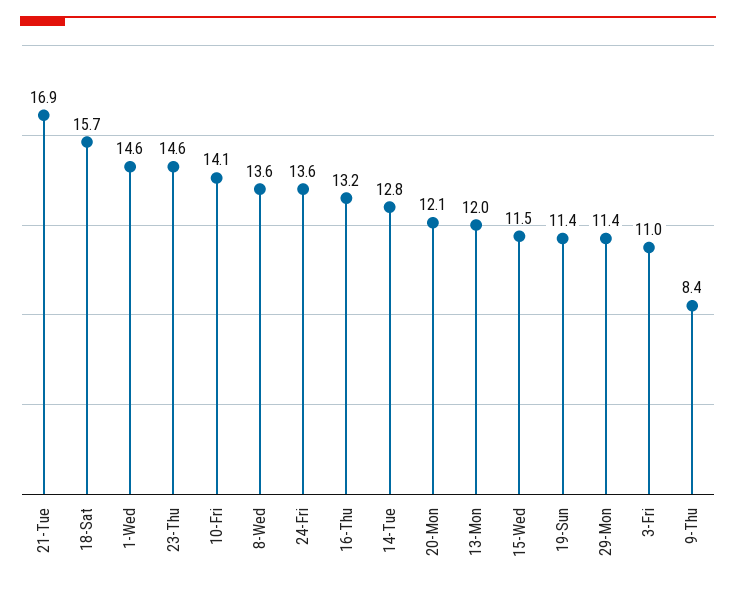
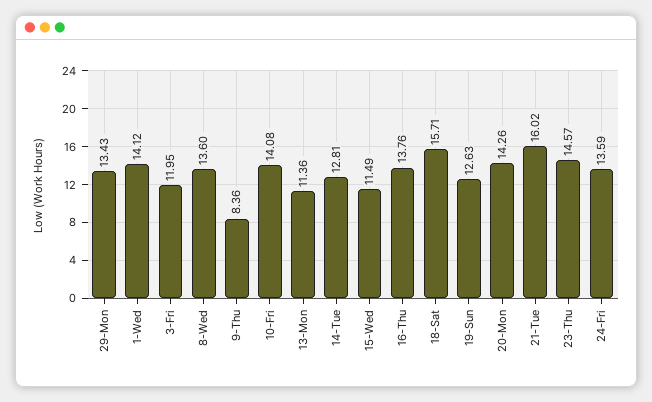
21-Tue: 16.9 -> 16.02
1-Wed: 14.6 -> 14.12
16-Thu: 13.2 -> 13.76
20-Mon: 12.1 -> 14.26
13-Mon: 12 -> 11.36
19-Sun: 11.4 -> 12.63
29-Mon: 11.4 -> 13.43
3-Fri: 11 -> 11.95

